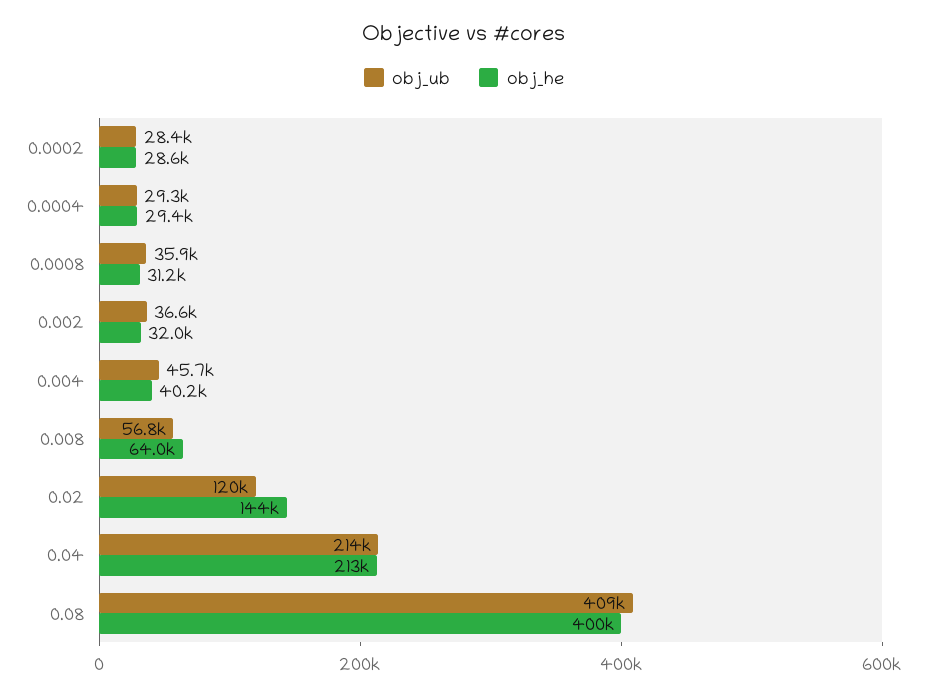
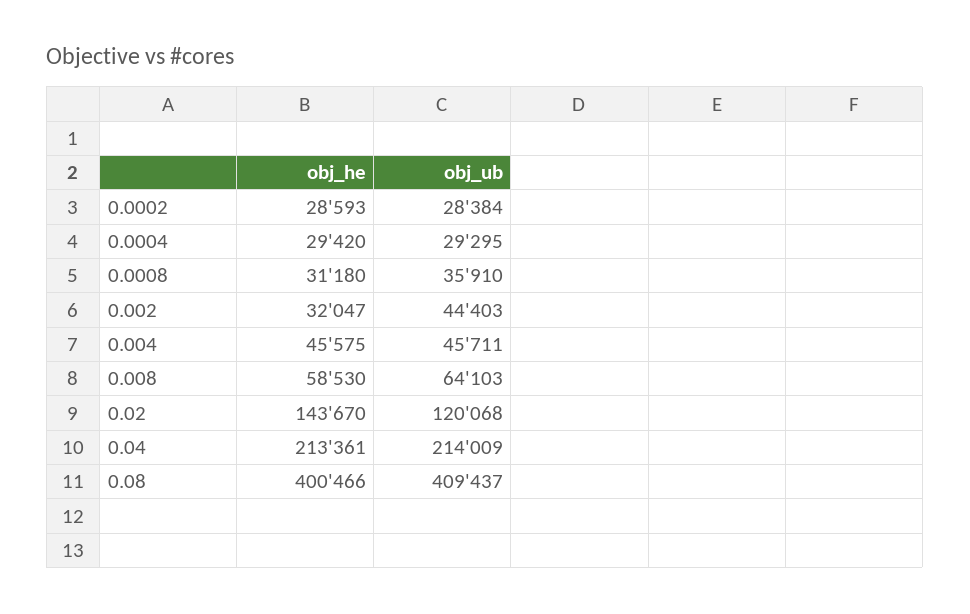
obj_ub, 0.002: 36600 -> 44403
obj_he, 0.004: 40200 -> 45575
obj_ub, 0.008: 56800 -> 64103
obj_he, 0.008: 64000 -> 58530

